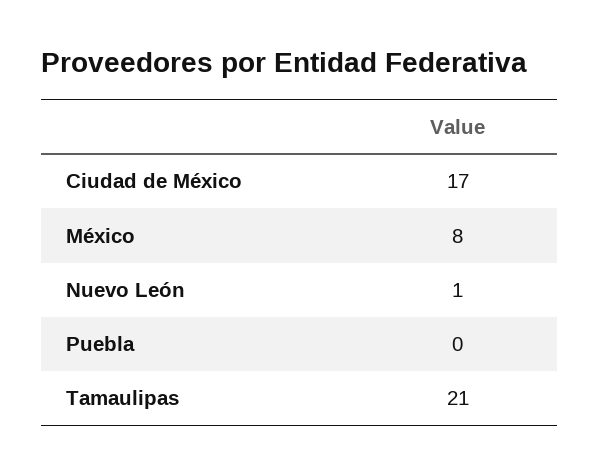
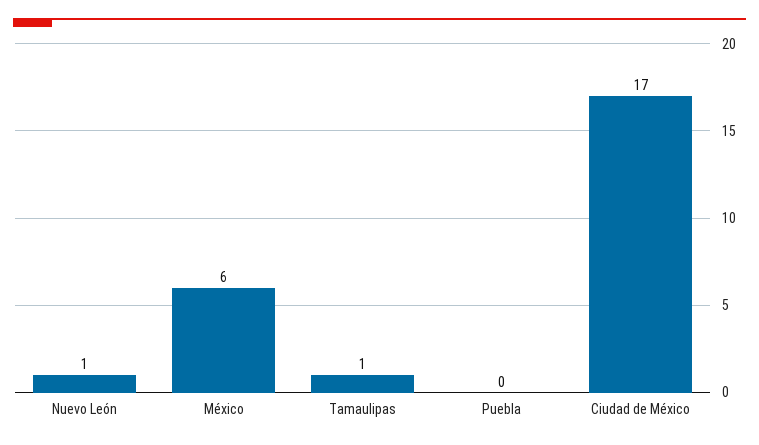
México: 8 -> 6
Tamaulipas: 21 -> 1

